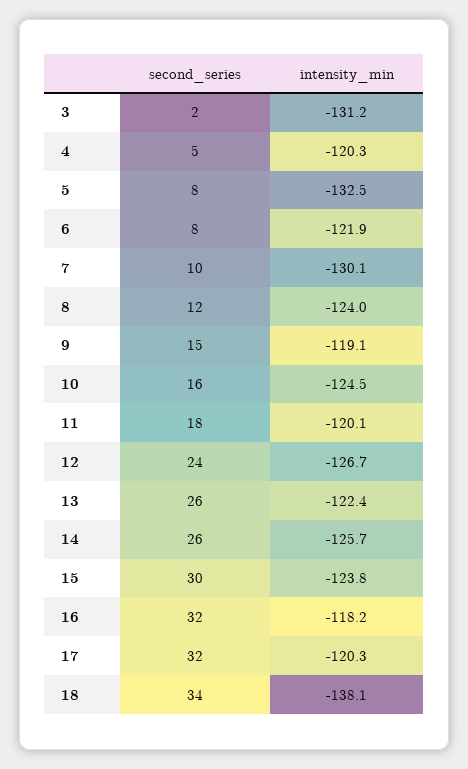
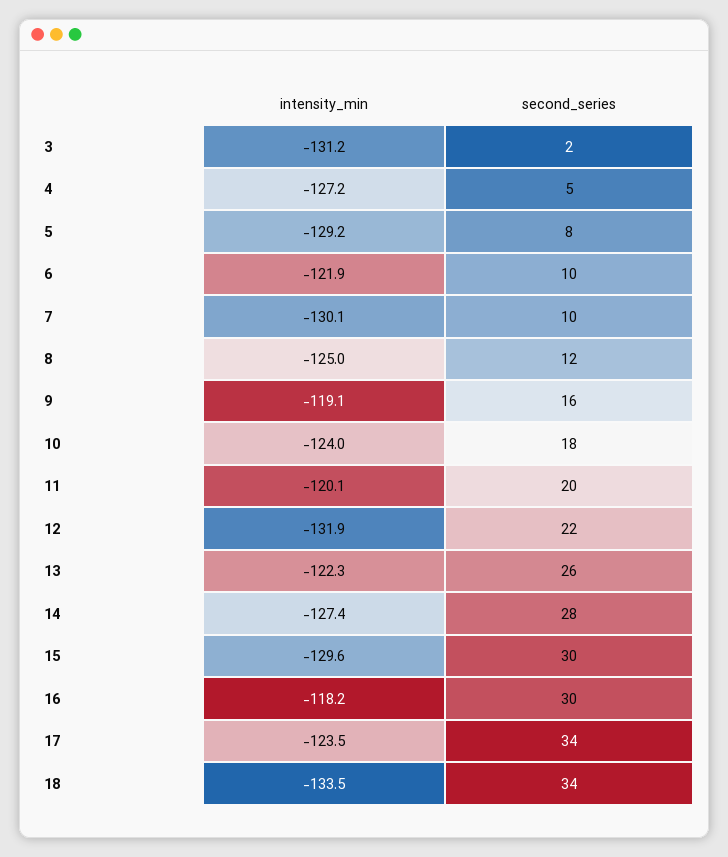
intensity_min, 4: -120.3 -> -127.2
intensity_min, 5: -132.5 -> -129.2
second_series, 6: 8 -> 10
intensity_min, 8: -124 -> -125
second_series, 9: 15 -> 16
second_series, 10: 16 -> 18
intensity_min, 10: -124.5 -> -124
second_series, 11: 18 -> 20
second_series, 12: 24 -> 22
intensity_min, 12: -126.7 -> -131.9
intensity_min, 13: -122.4 -> -122.3
second_series, 14: 26 -> 28
intensity_min, 14: -125.7 -> -127.4
intensity_min, 15: -123.8 -> -129.6
second_series, 16: 32 -> 30
second_series, 17: 32 -> 34
intensity_min, 17: -120.3 -> -123.5
intensity_min, 18: -138.1 -> -133.5

